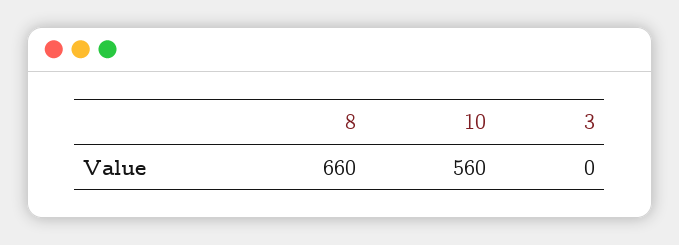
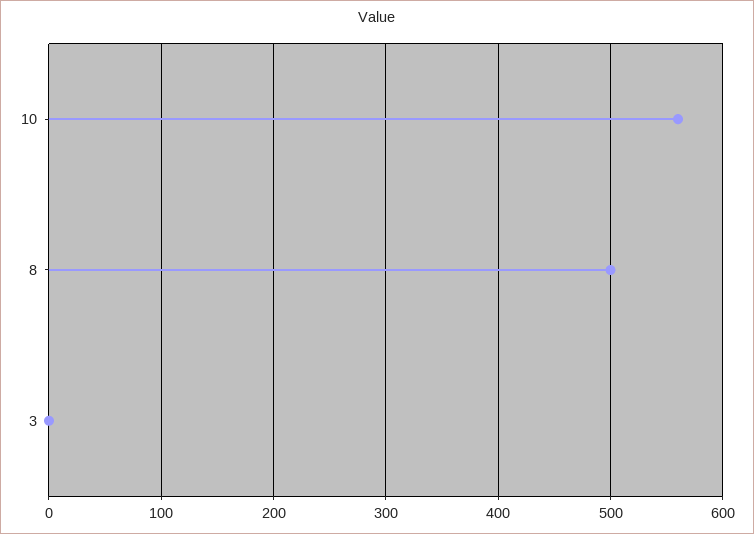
8: 660 -> 500

